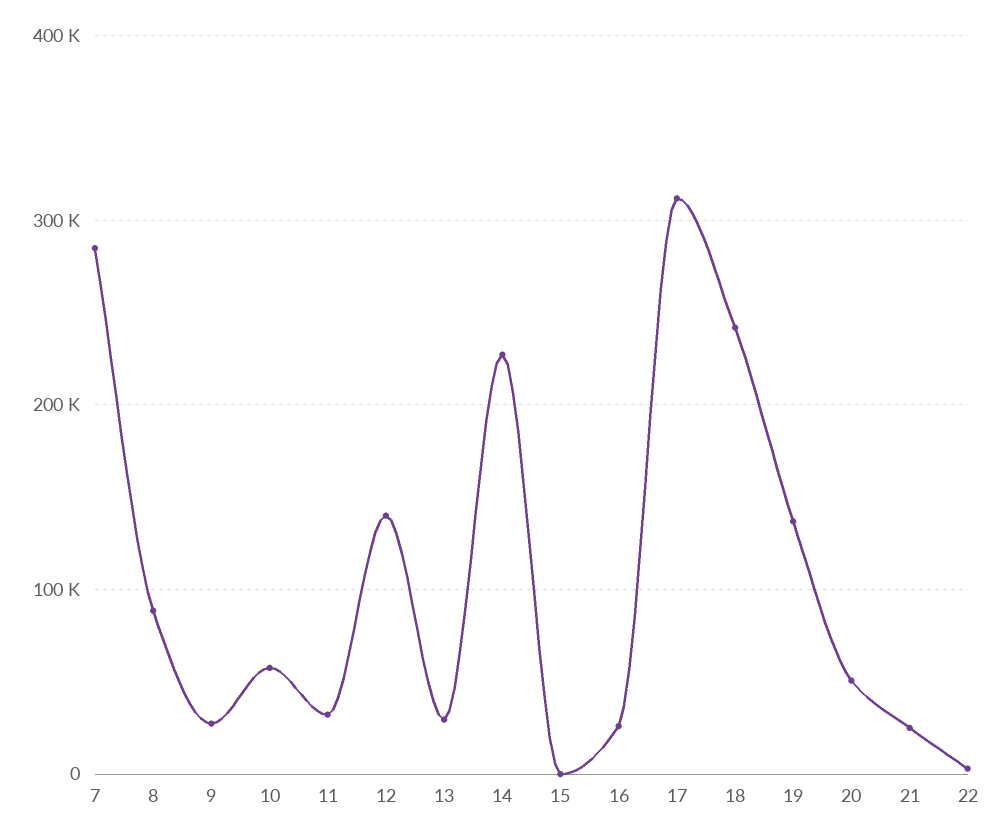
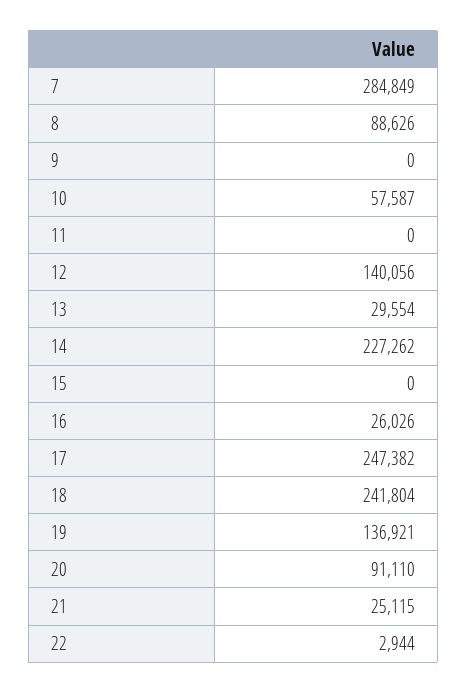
9: 30000 -> 0
11: 30000 -> 0
17: 310000 -> 247382
20: 50000 -> 91110

